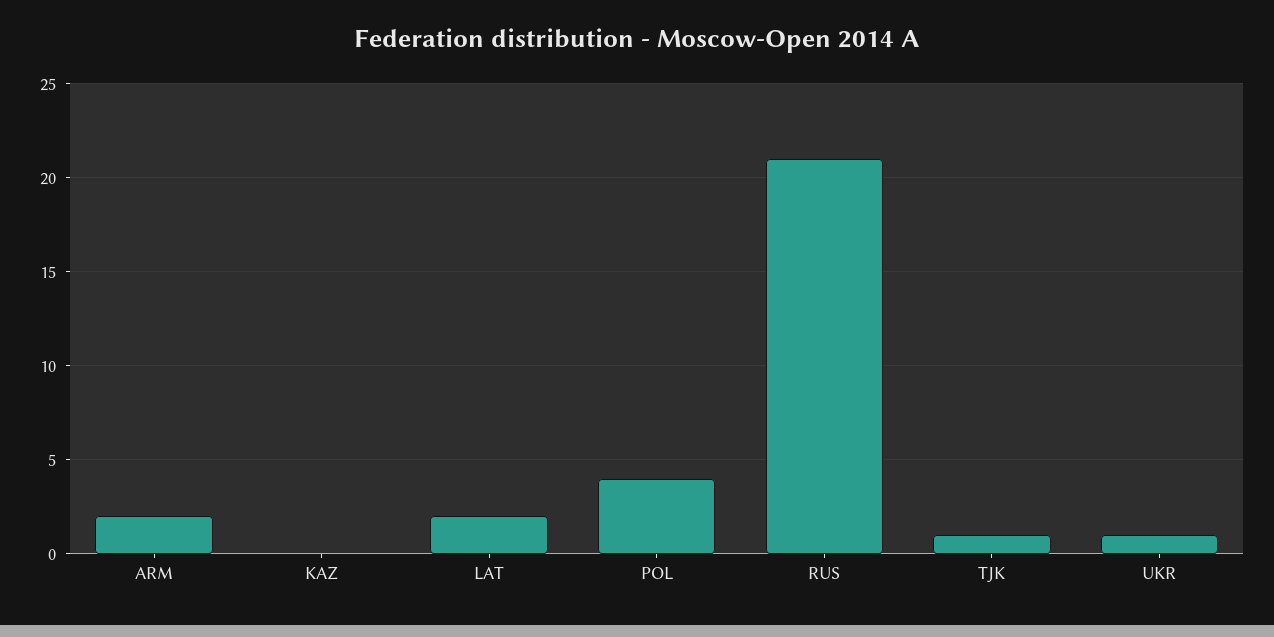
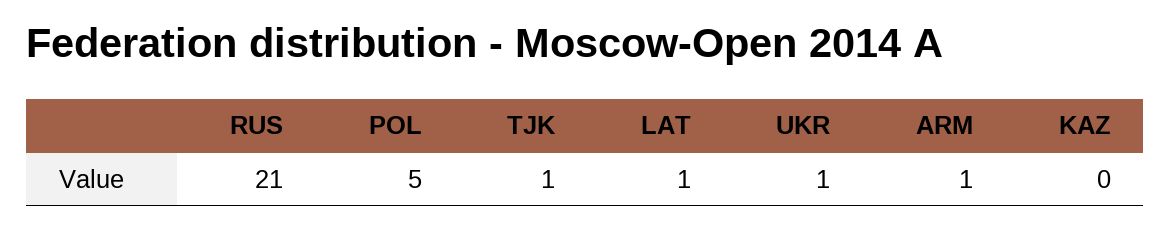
ARM: 2 -> 1
LAT: 2 -> 1
POL: 4 -> 5

